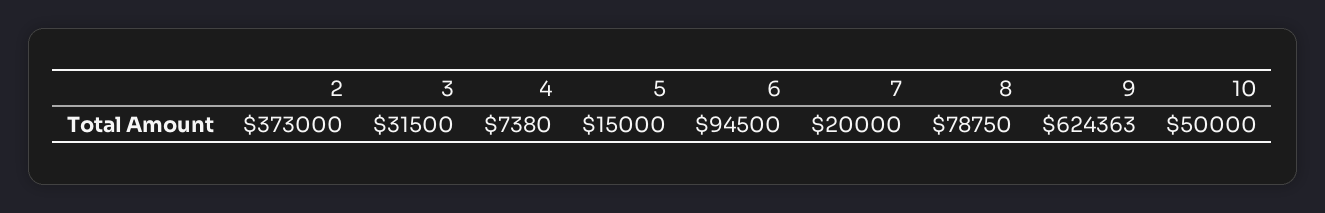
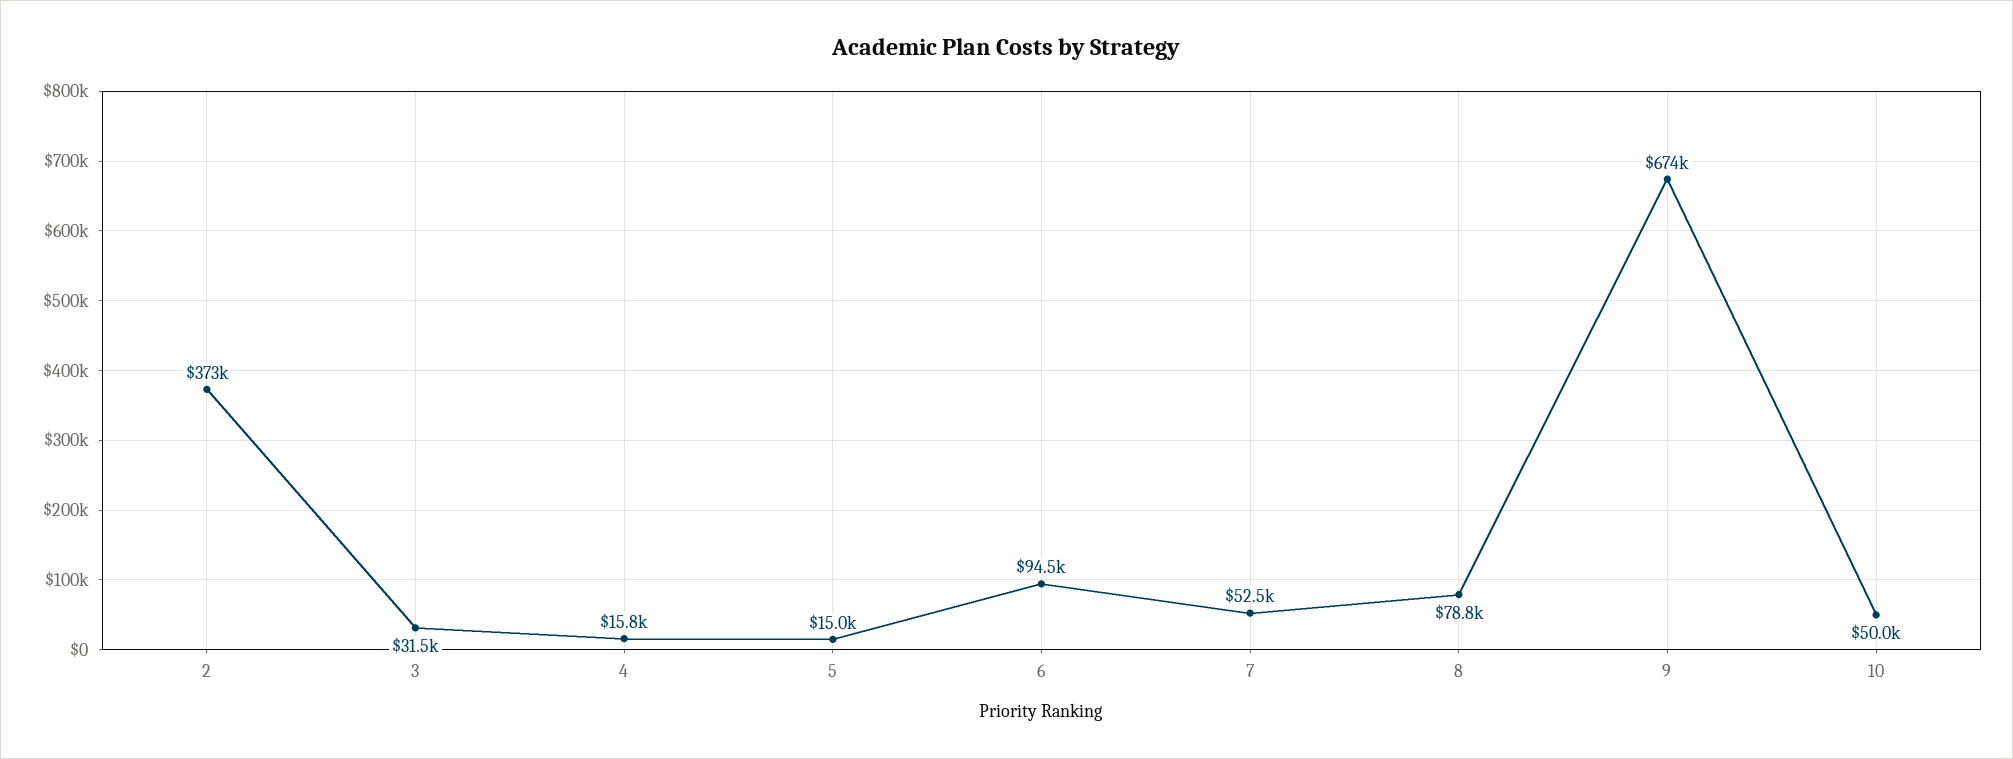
4: 7380 -> 15800
7: 20000 -> 52500
9: 624363 -> 674000

